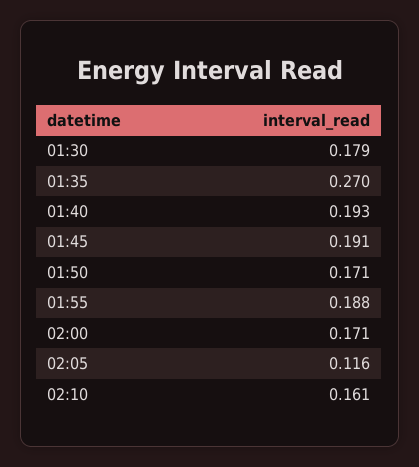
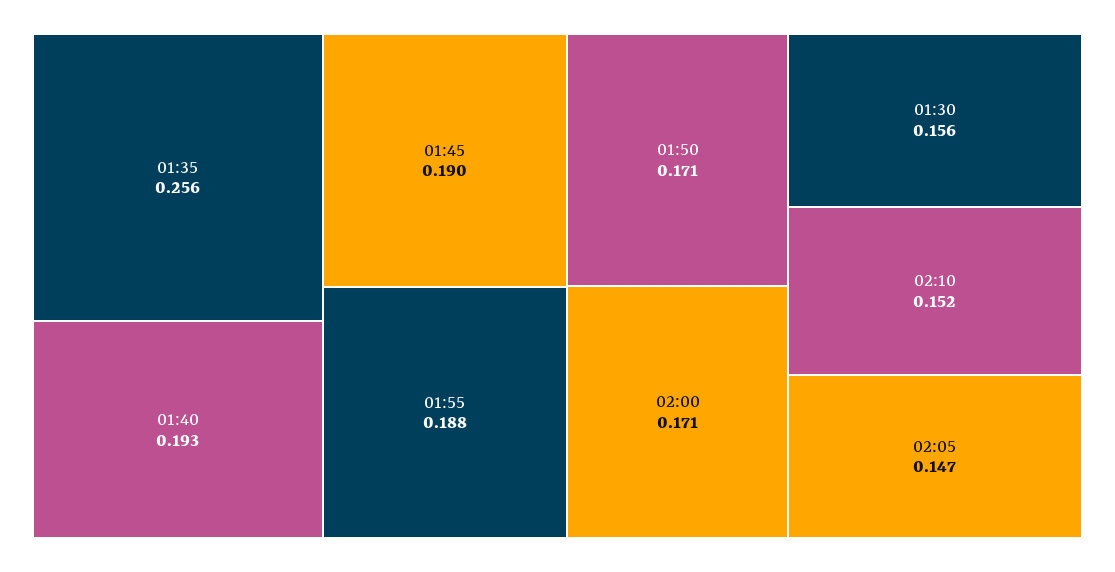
01:30: 0.179 -> 0.156
01:35: 0.27 -> 0.256
01:45: 0.191 -> 0.19
02:05: 0.116 -> 0.147
02:10: 0.161 -> 0.152

